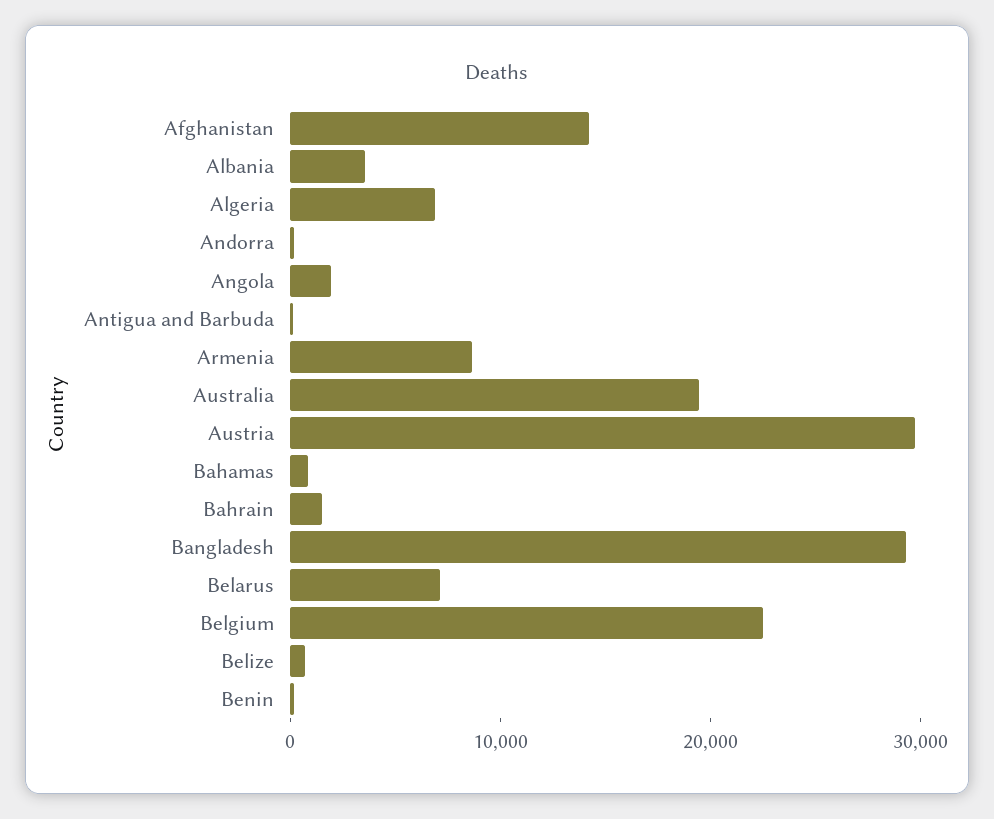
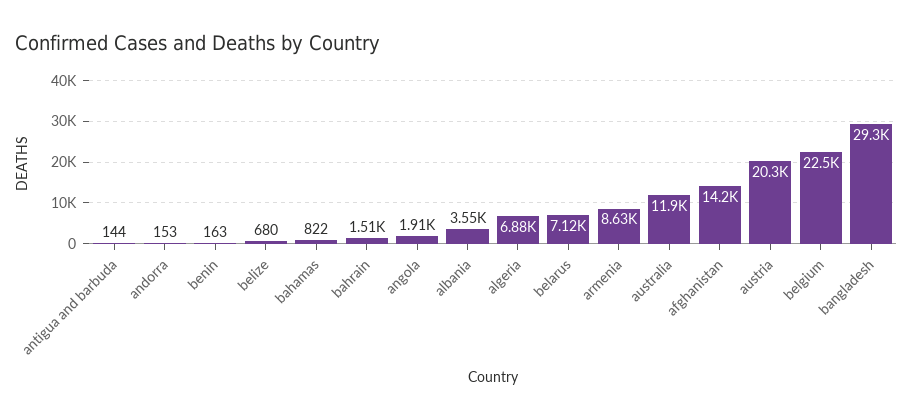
Australia: 20000 -> 11900
Austria: 30000 -> 20300

